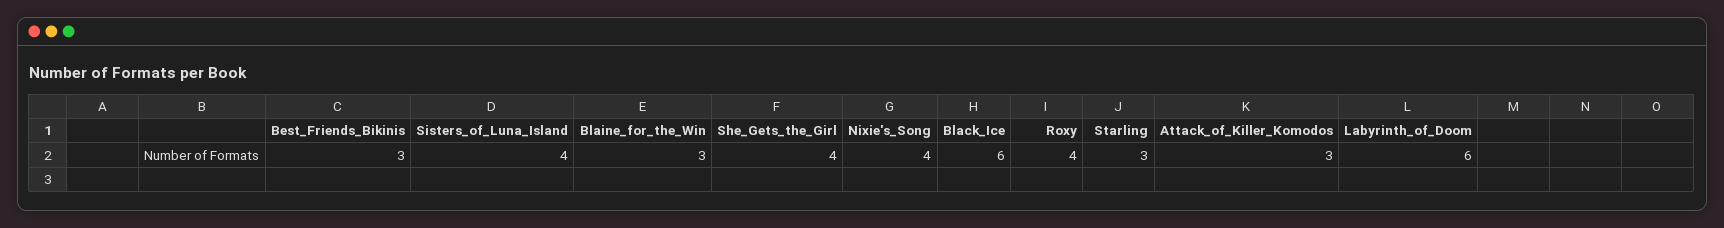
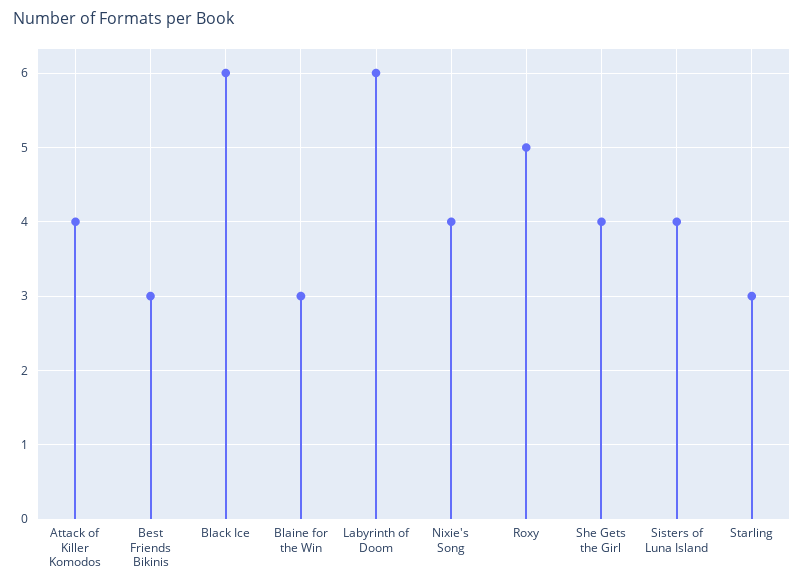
Roxy: 4 -> 5
Attack_of_Killer_Komodos: 3 -> 4

